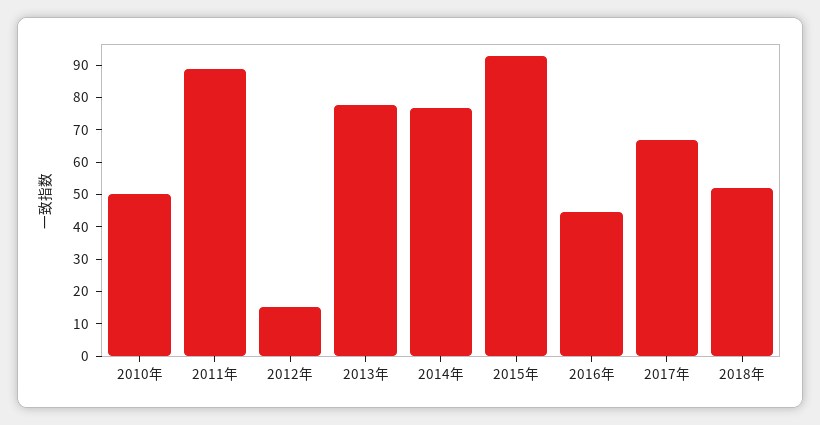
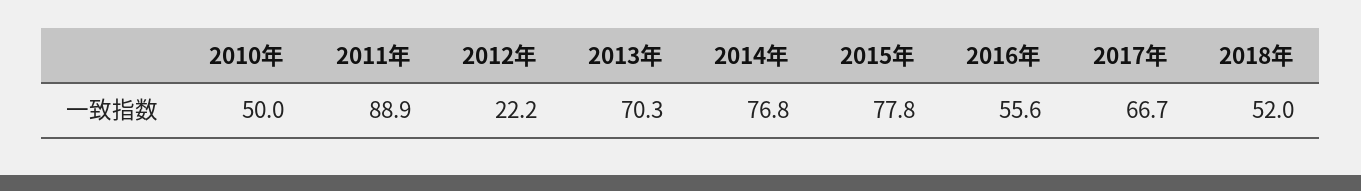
2012年: 15 -> 22.2
2013年: 77.5 -> 70.3
2015年: 92.5 -> 77.8
2016年: 45 -> 55.6

